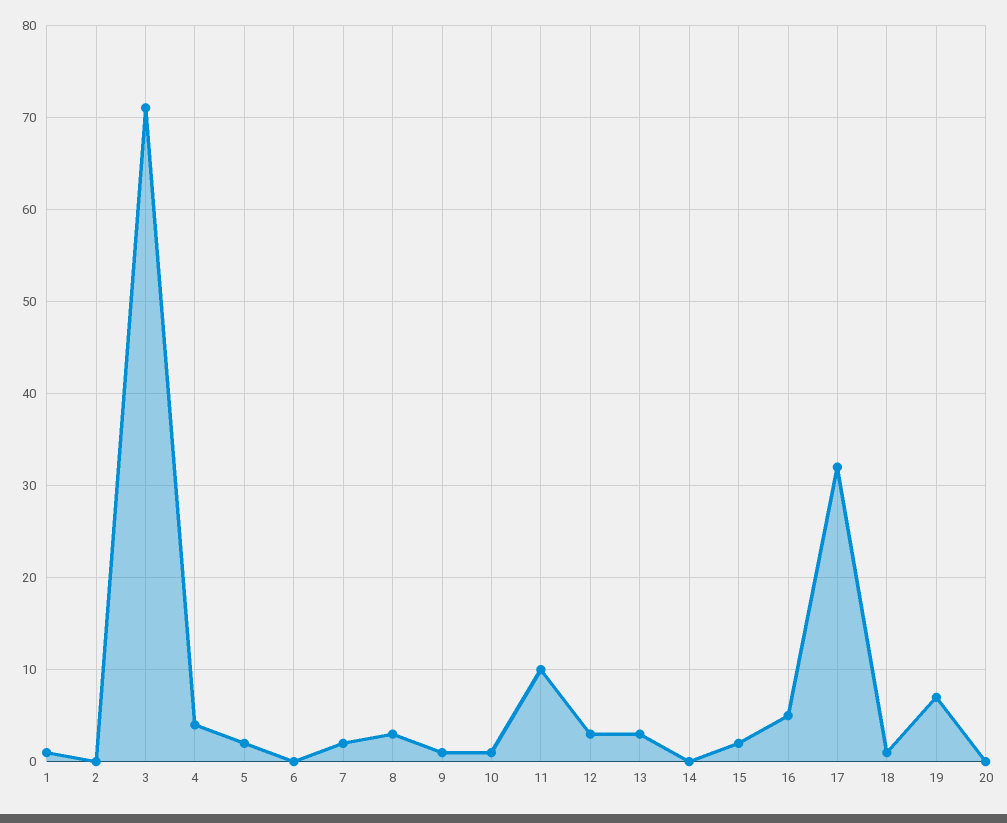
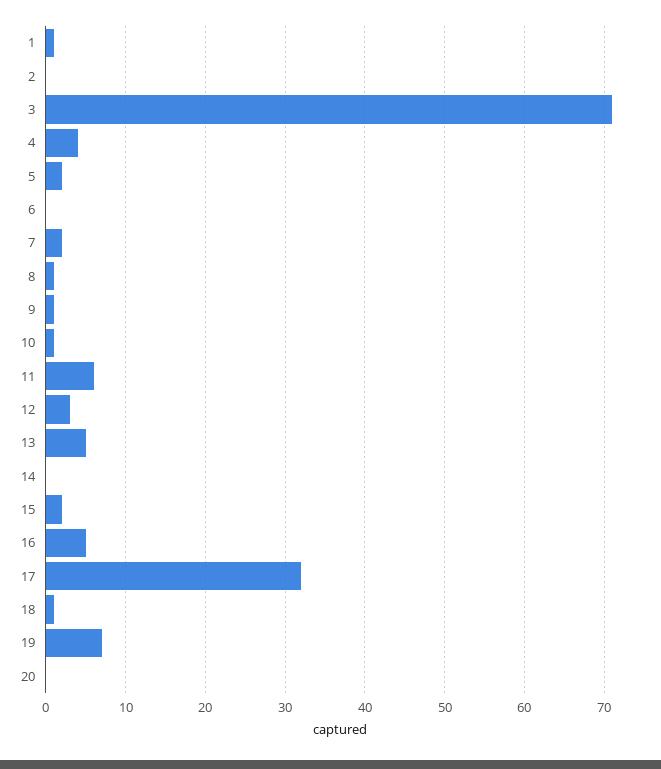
8: 3 -> 1
11: 10 -> 6
13: 3 -> 5

